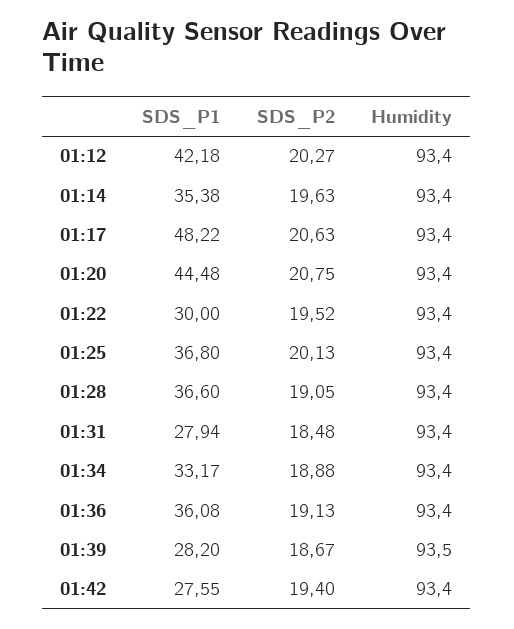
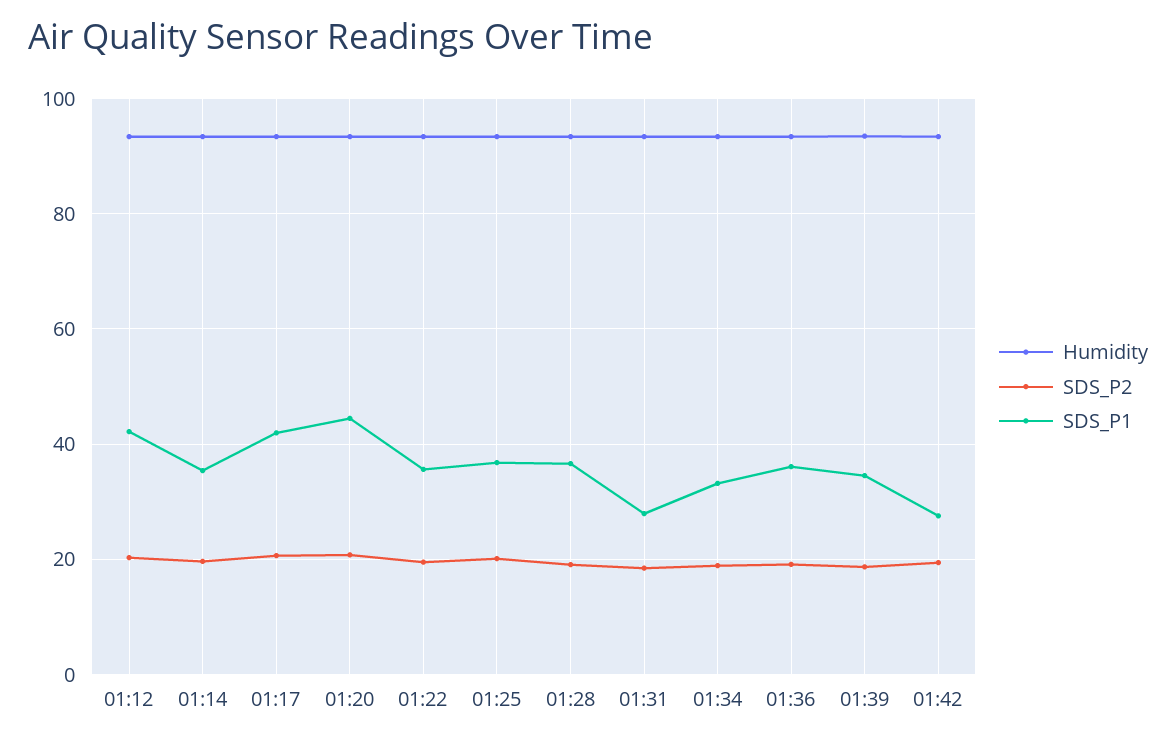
SDS_P1, 01:17: 48.22 -> 42
SDS_P1, 01:22: 30 -> 36
SDS_P1, 01:39: 28.2 -> 34

